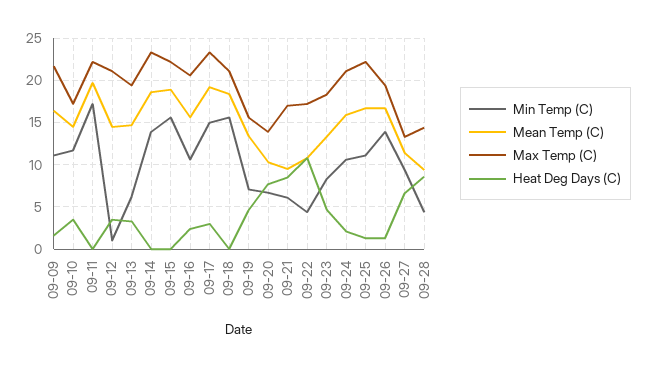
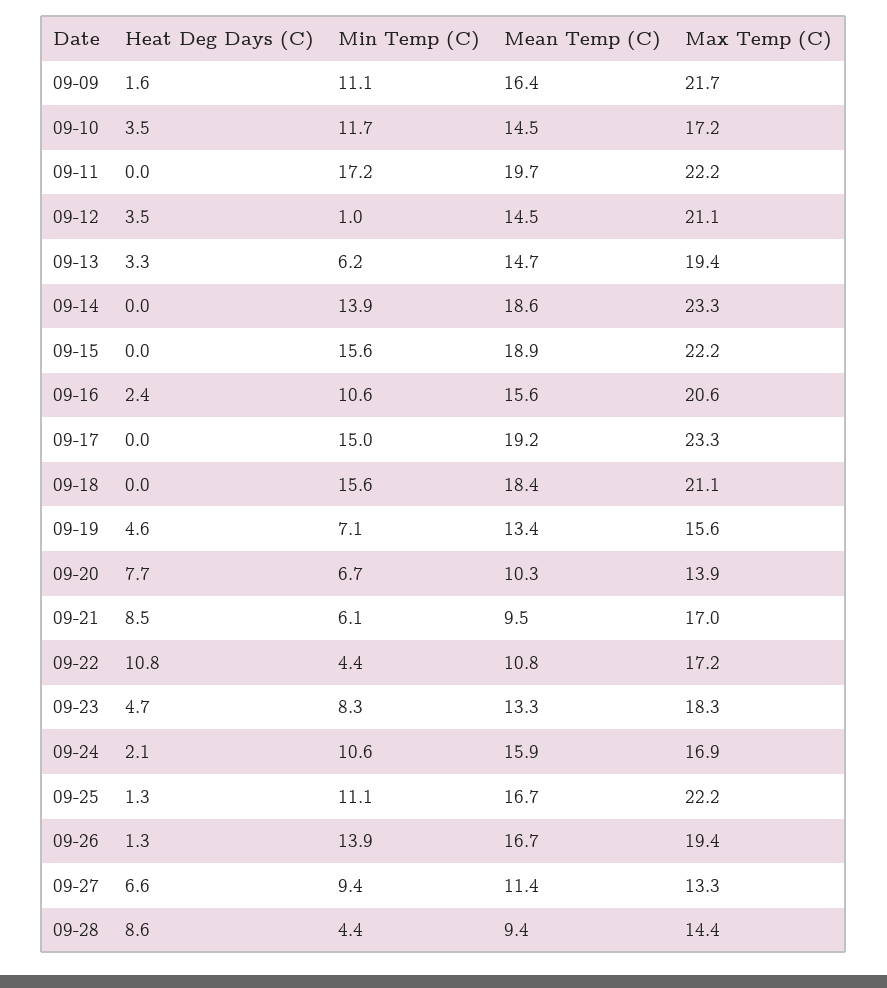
Heat Deg Days (C), 09-17: 3 -> 0
Max Temp (C), 09-24: 21 -> 16.9

